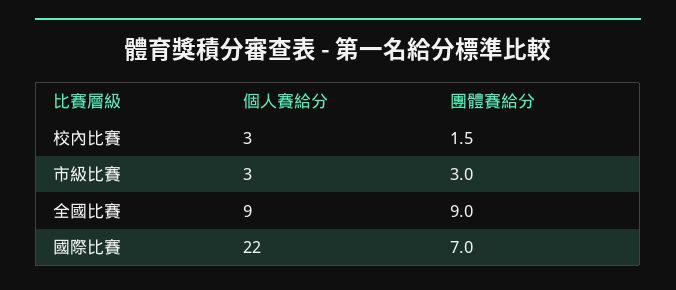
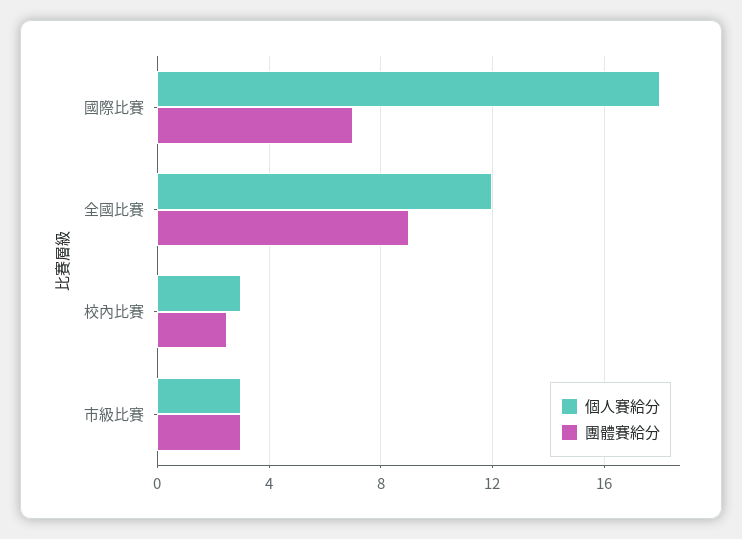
團體賽給分, 校內比賽: 1.5 -> 2.5
個人賽給分, 全國比賽: 9 -> 12
個人賽給分, 國際比賽: 22 -> 18

